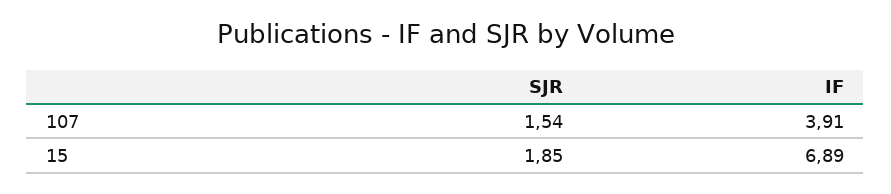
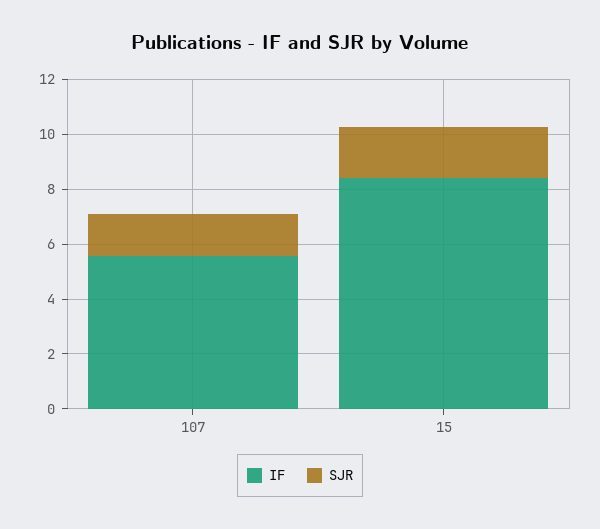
IF, 107: 3.91 -> 5.5
IF, 15: 6.89 -> 8.5

